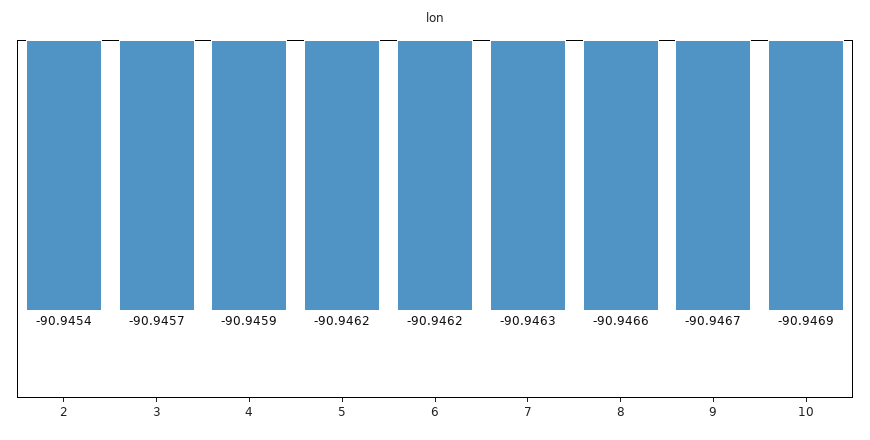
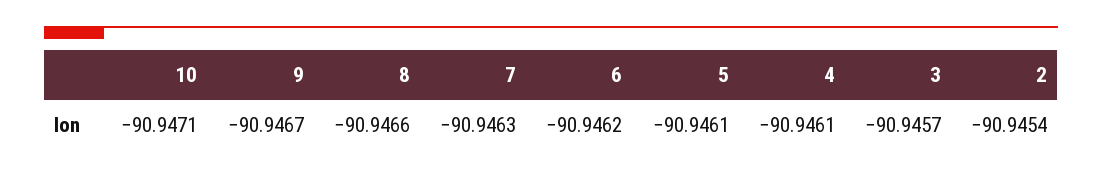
4: -90.9459 -> -90.9461
5: -90.9462 -> -90.9461
10: -90.9469 -> -90.9471

